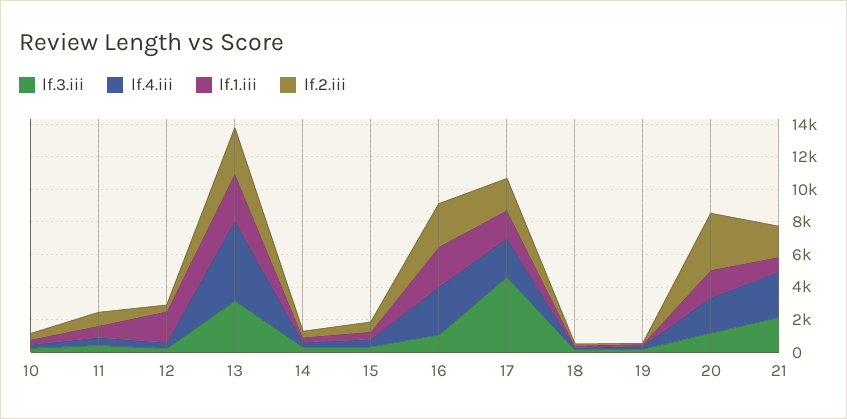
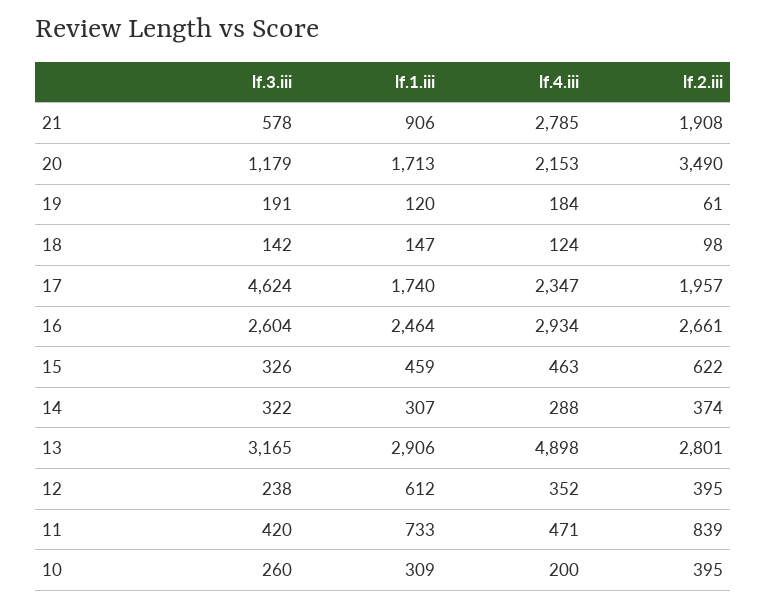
lf.1.iii, 12: 2000 -> 612
lf.3.iii, 16: 1000 -> 2604
lf.3.iii, 21: 2000 -> 578

